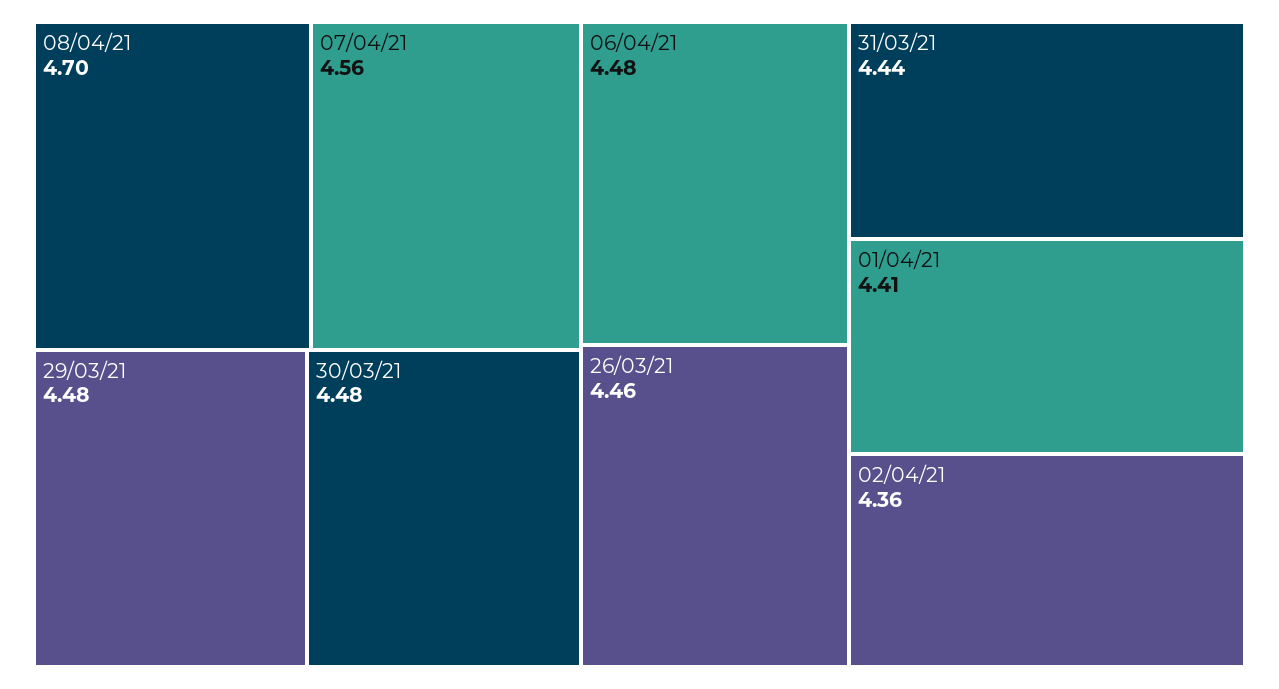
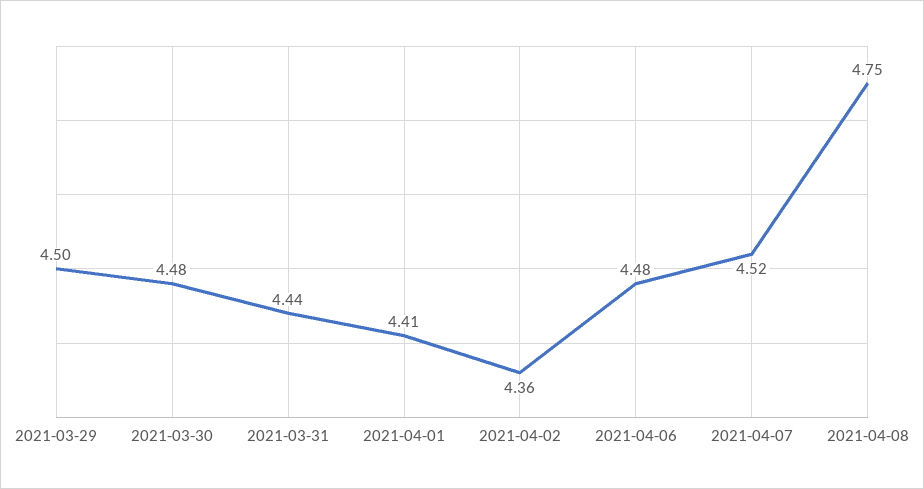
08/04/21: 4.7 -> 4.75
07/04/21: 4.56 -> 4.52
29/03/21: 4.48 -> 4.5
26/03/21: 4.46 -> none

